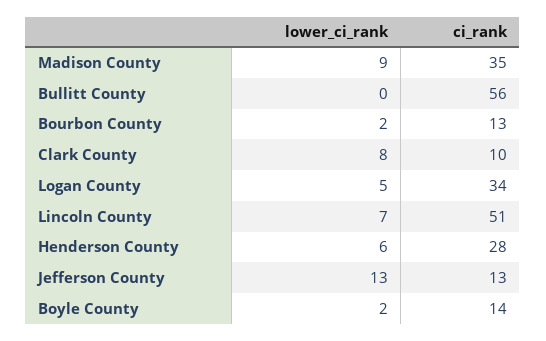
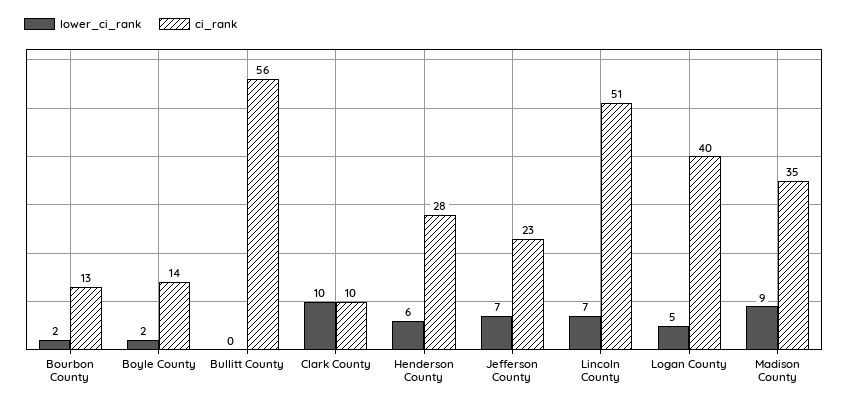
lower_ci_rank, Clark County: 8 -> 10
ci_rank, Logan County: 34 -> 40
lower_ci_rank, Jefferson County: 13 -> 7
ci_rank, Jefferson County: 13 -> 23

